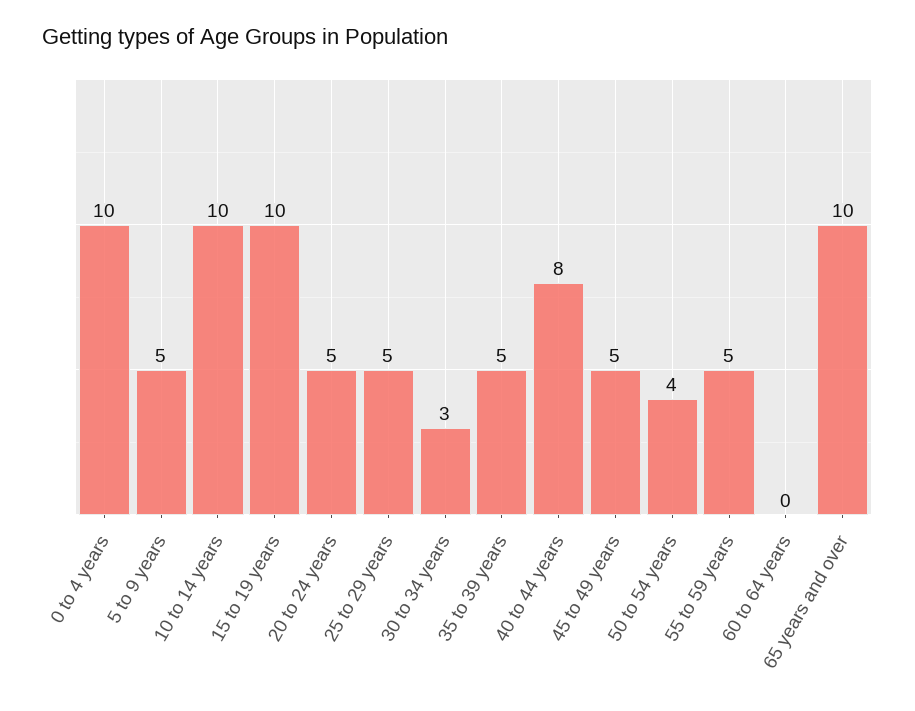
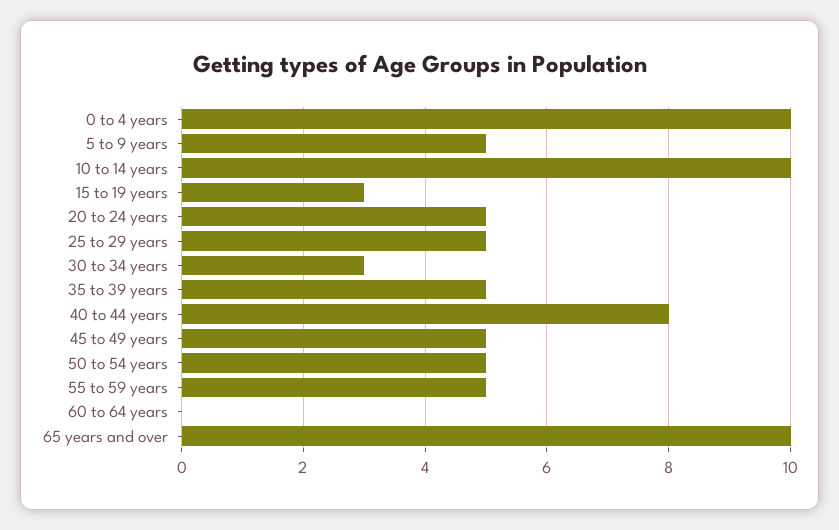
15 to 19 years: 10 -> 3
50 to 54 years: 4 -> 5

